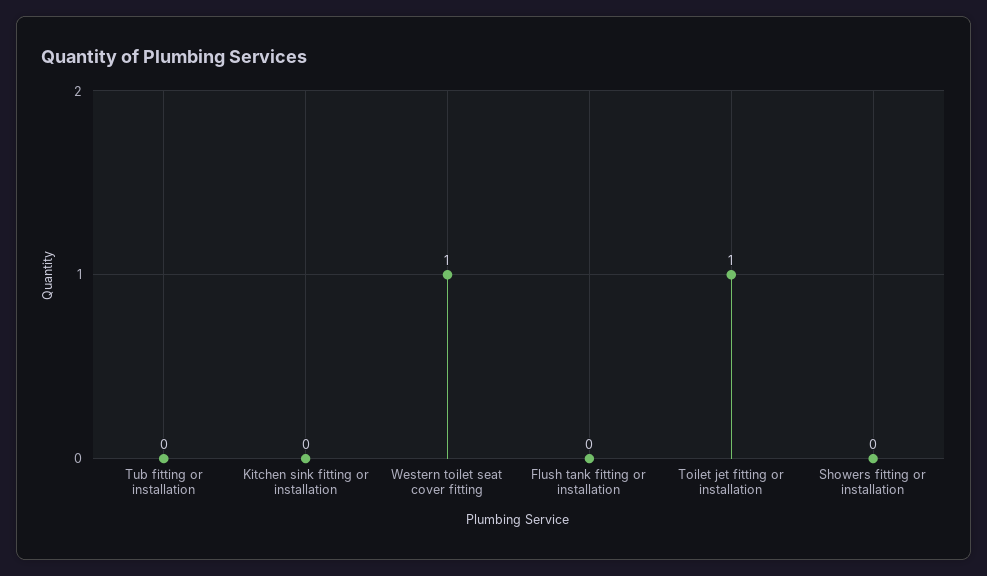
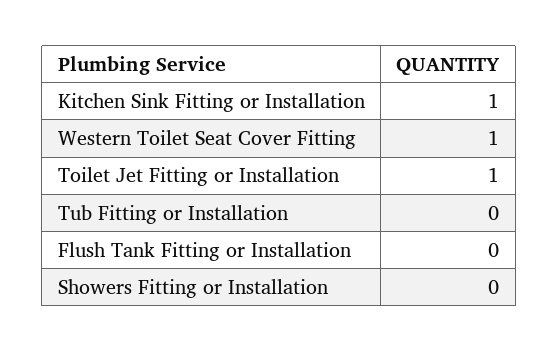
Kitchen sink fitting or installation: 0 -> 1

